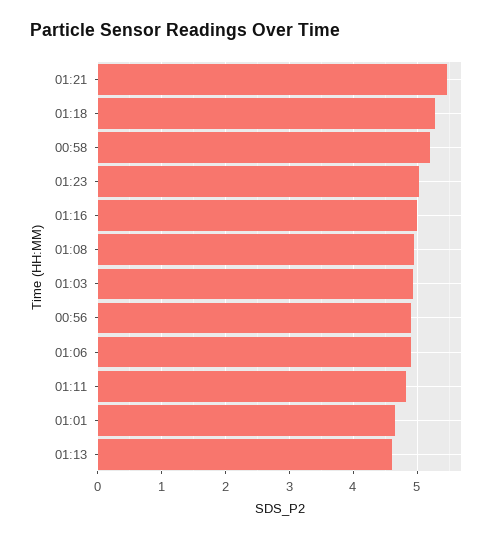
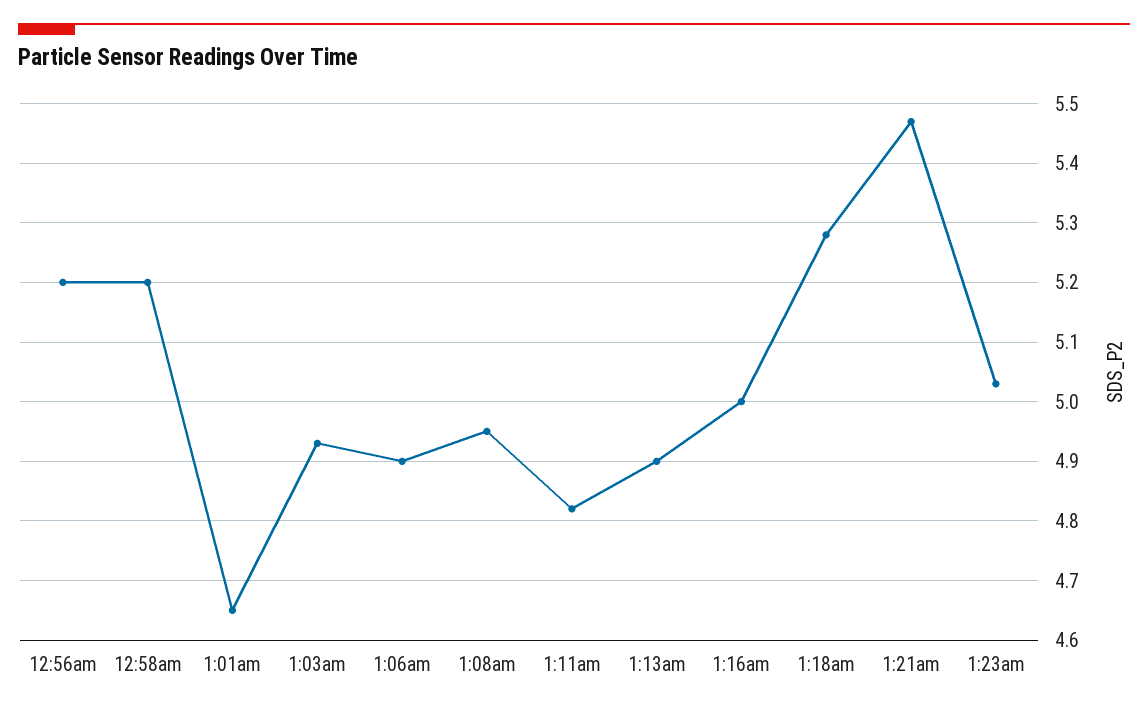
00:56: 4.9 -> 5.2
01:13: 4.6 -> 4.9

